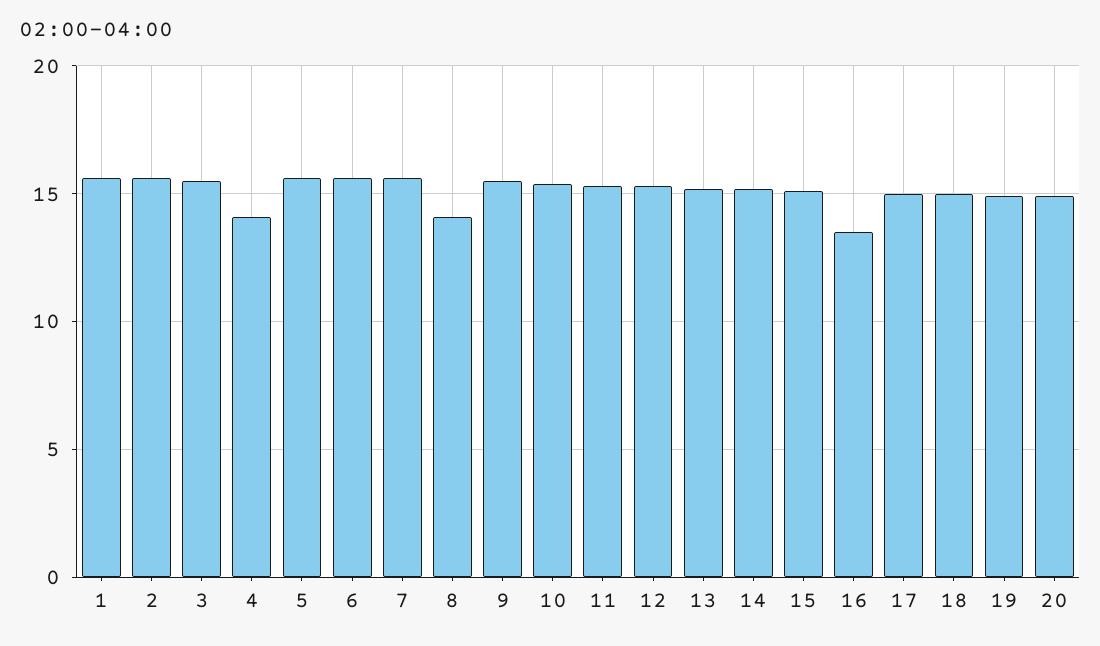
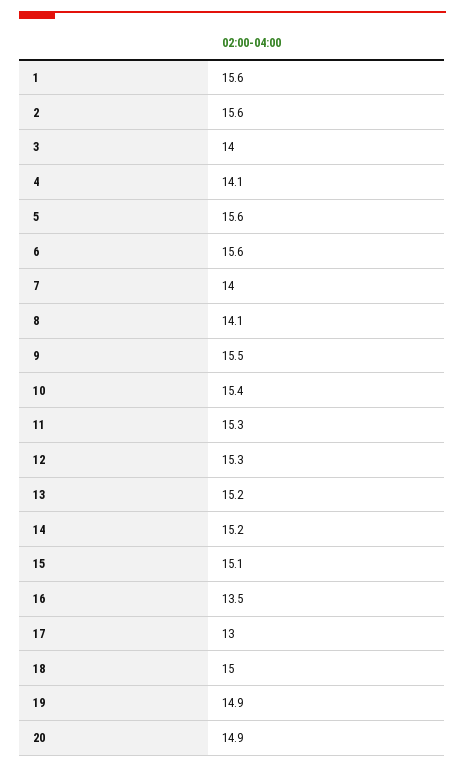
3: 15.5 -> 14
7: 15.5 -> 14
17: 15 -> 13

